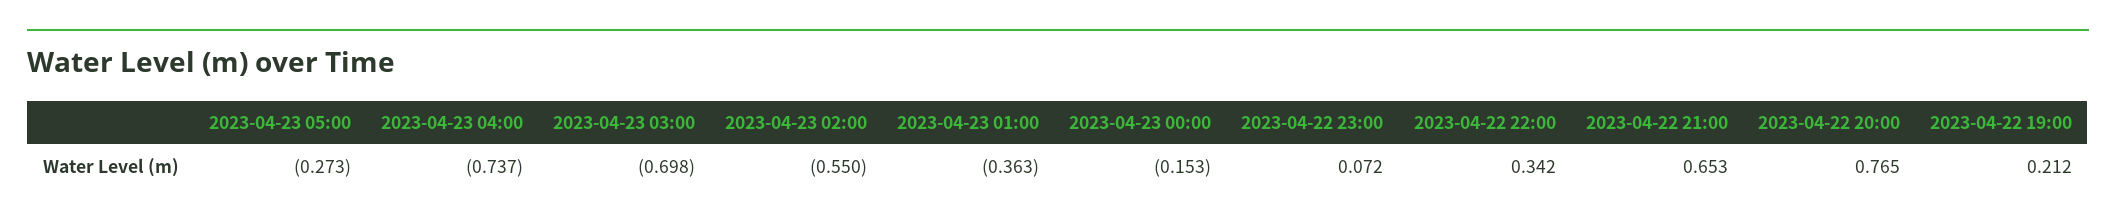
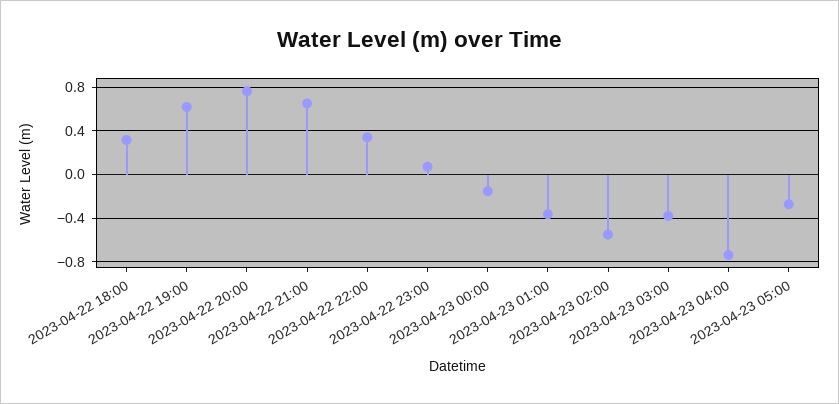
2023-04-23 03:00: -0.698 -> -0.4
2023-04-22 19:00: 0.212 -> 0.6
2023-04-22 18:00: none -> 0.3

